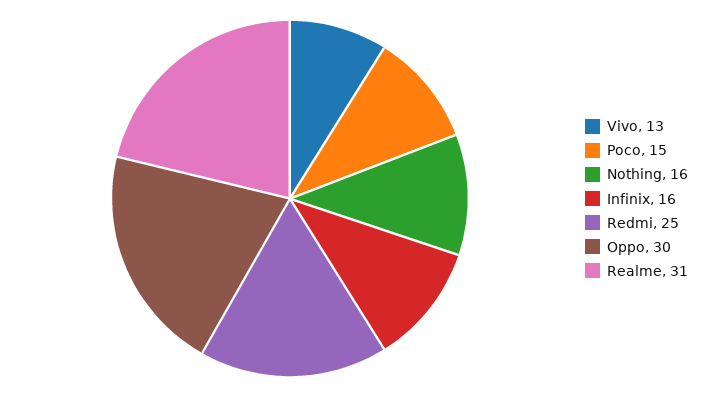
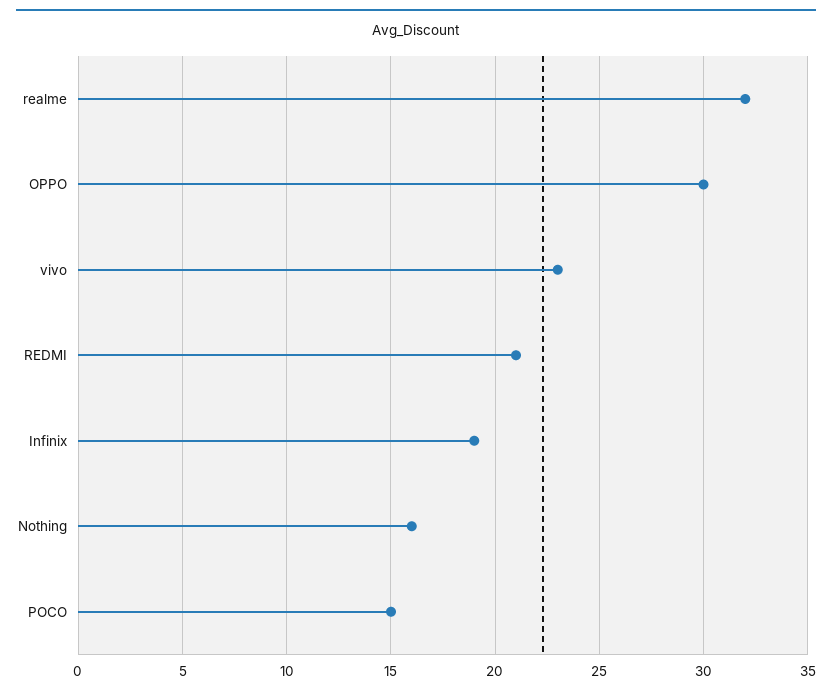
Vivo: 13 -> 23
Infinix: 16 -> 19
Redmi: 25 -> 21
Realme: 31 -> 32

